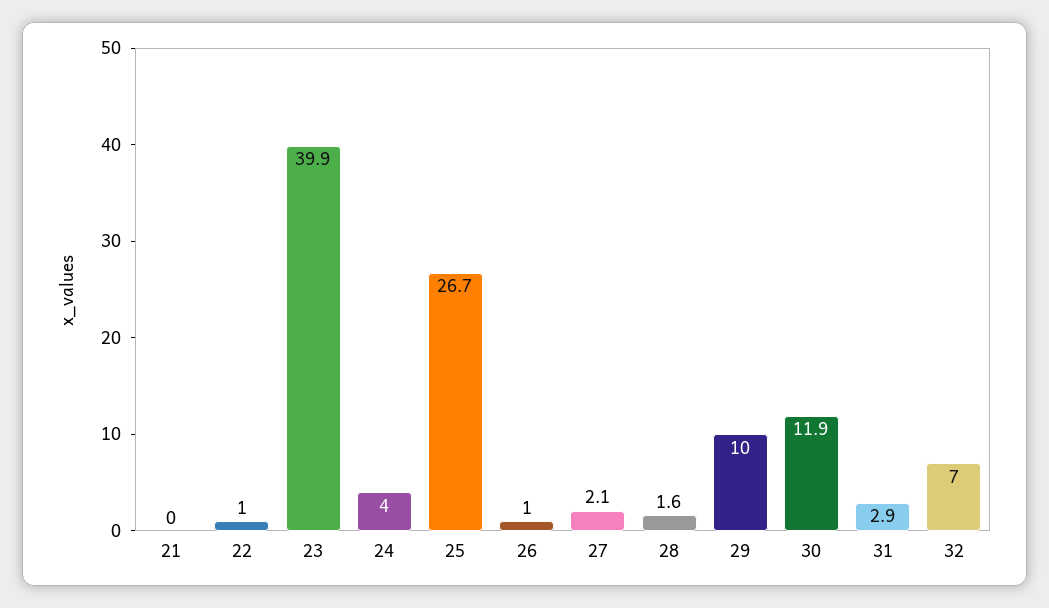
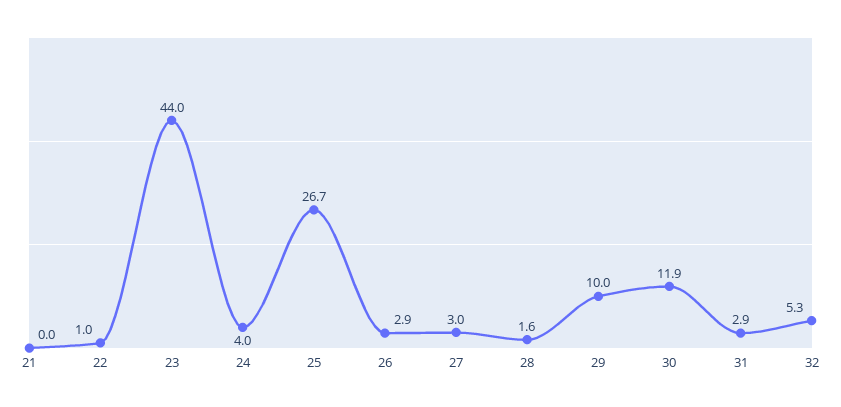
23: 39.9 -> 44
26: 1 -> 2.9
27: 2.1 -> 3
32: 7 -> 5.3

